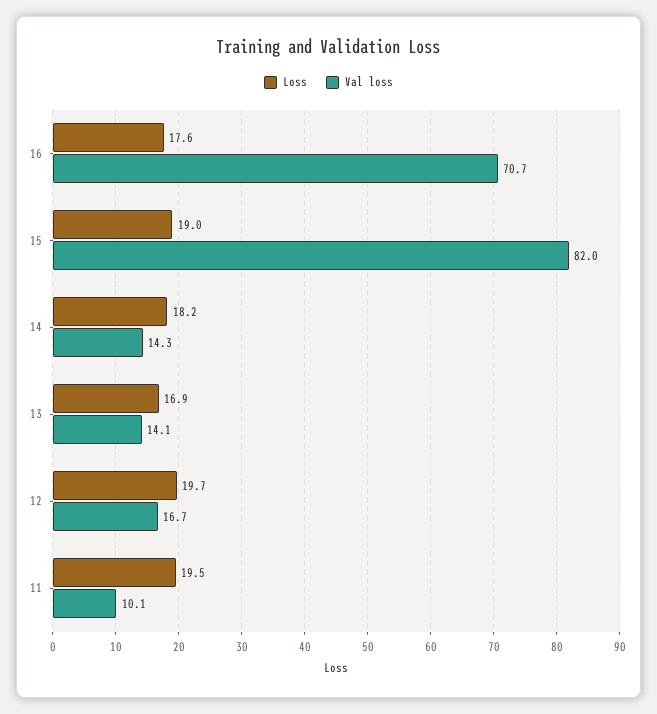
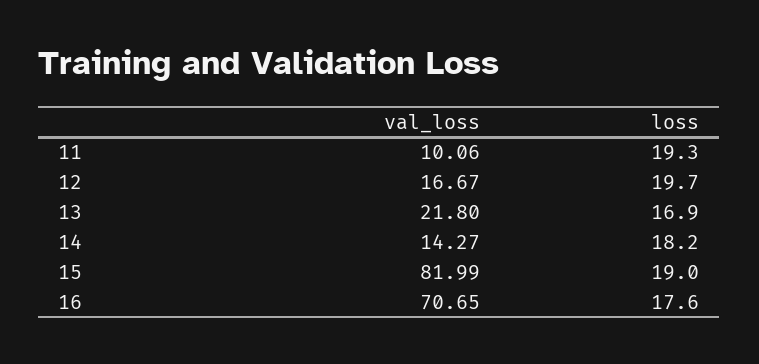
Val loss, 13: 14.1 -> 21.8
Loss, 11: 19.5 -> 19.3

